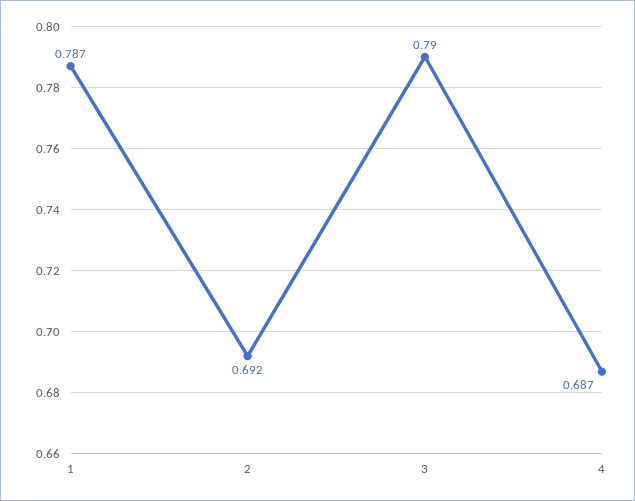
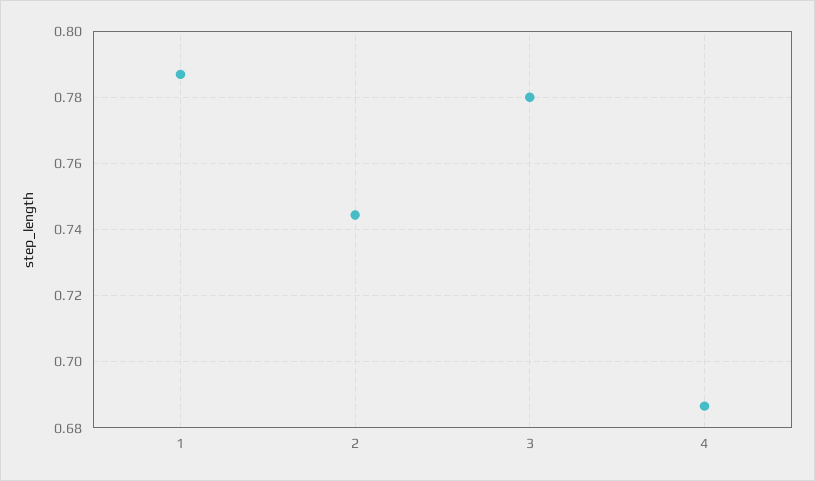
2: 0.692 -> 0.744
3: 0.79 -> 0.78

